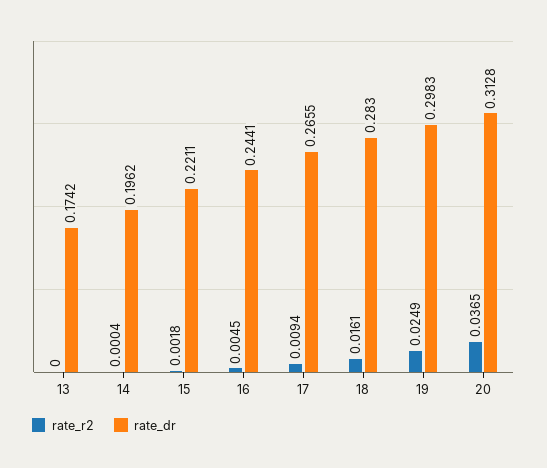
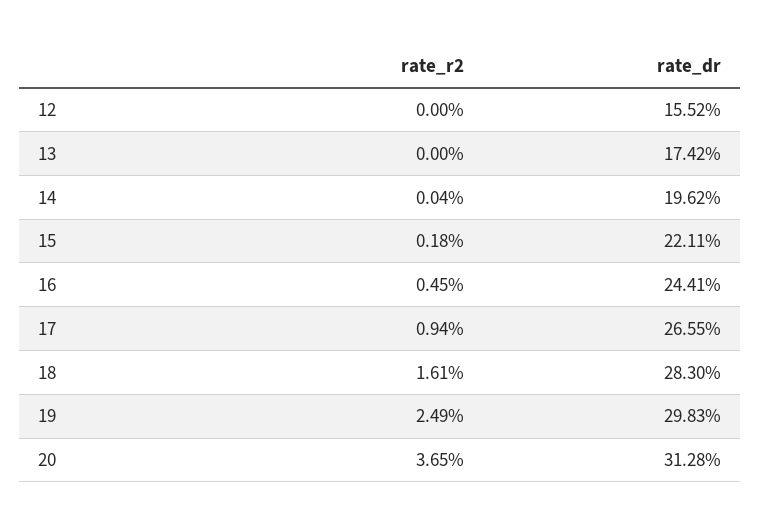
rate_r2, 12: none -> 0
rate_dr, 12: none -> 0.1552

